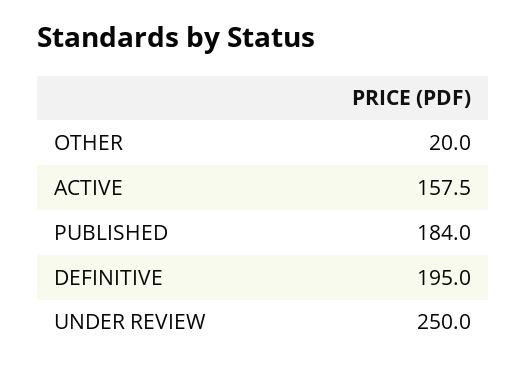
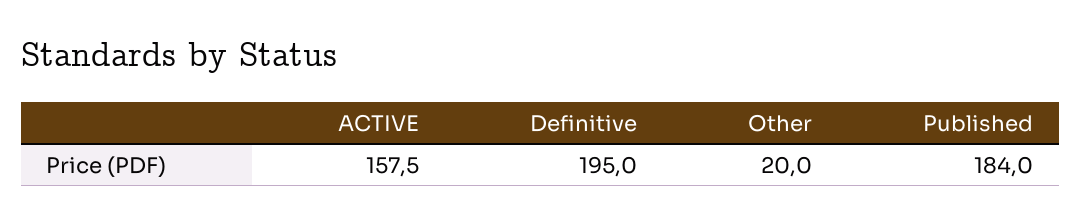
UNDER REVIEW: 250 -> none

